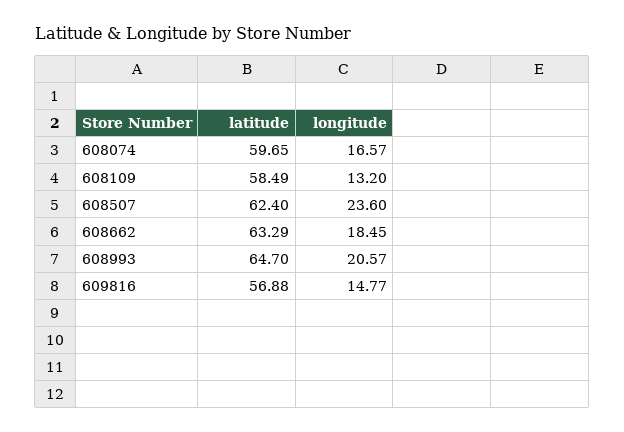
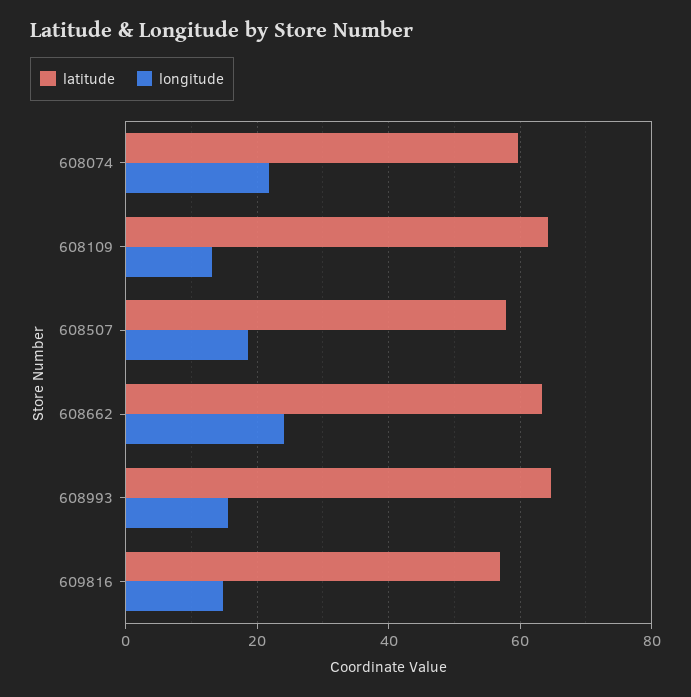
longitude, 608074: 16.57 -> 22
latitude, 608109: 58.49 -> 64
latitude, 608507: 62.4 -> 58
longitude, 608507: 23.6 -> 18
longitude, 608662: 18.45 -> 24
longitude, 608993: 20.57 -> 16

